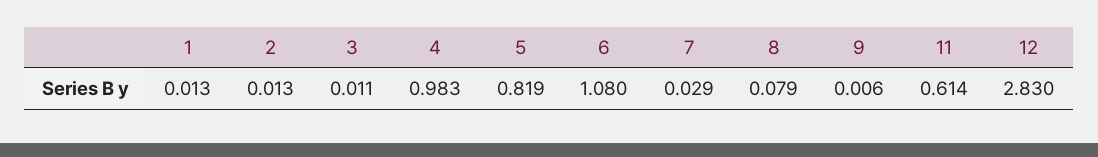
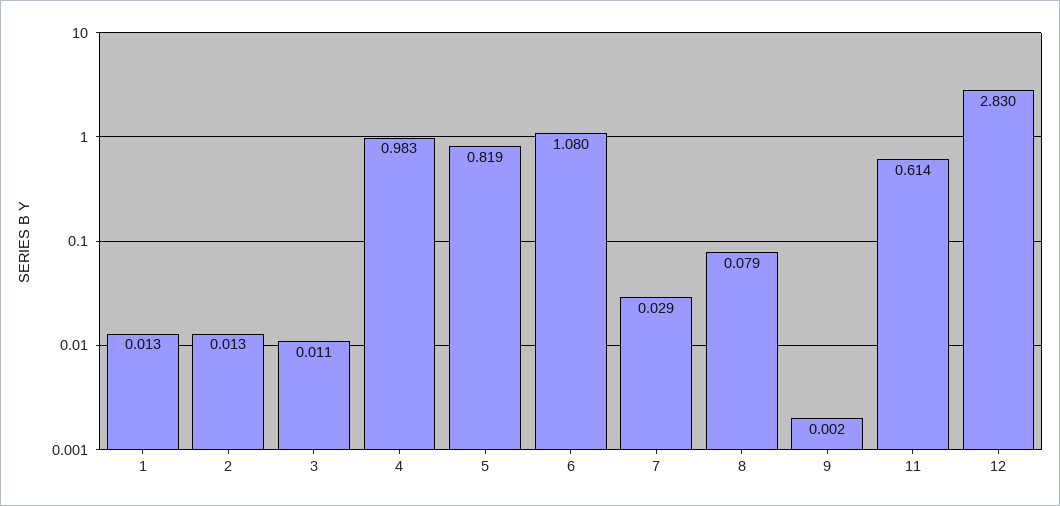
9: 0.006 -> 0.002

